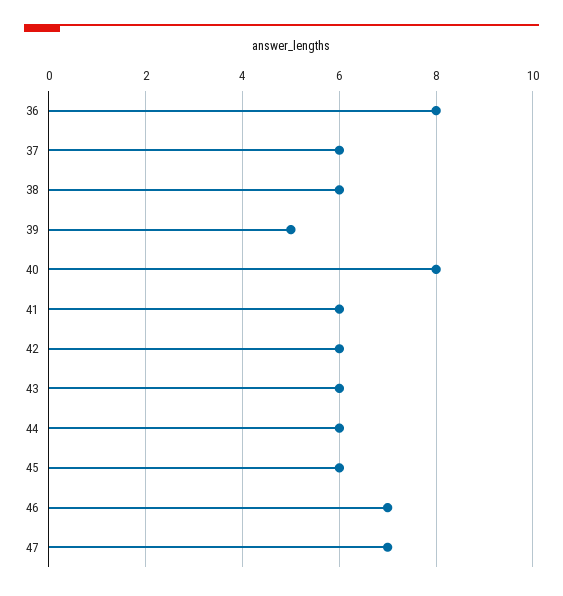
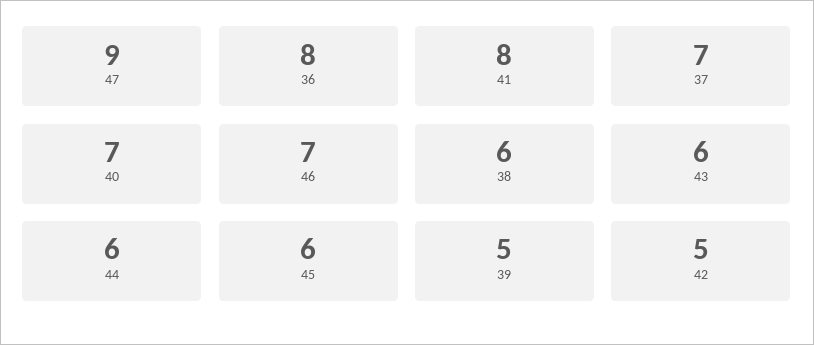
37: 6 -> 7
40: 8 -> 7
41: 6 -> 8
42: 6 -> 5
47: 7 -> 9

